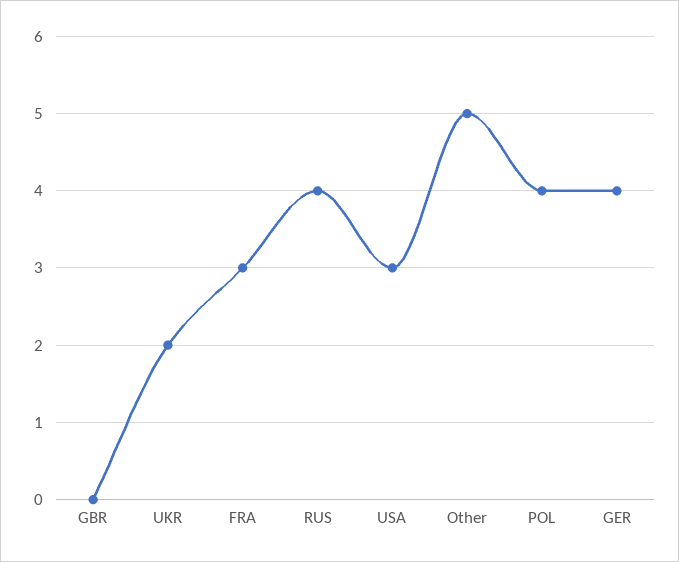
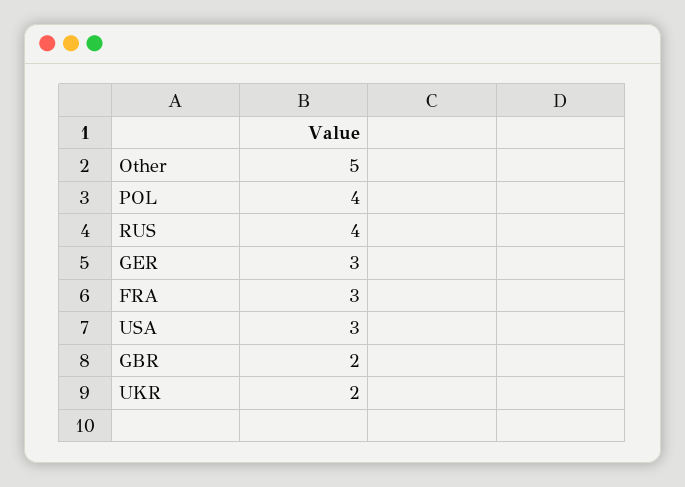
GBR: 0 -> 2
GER: 4 -> 3

